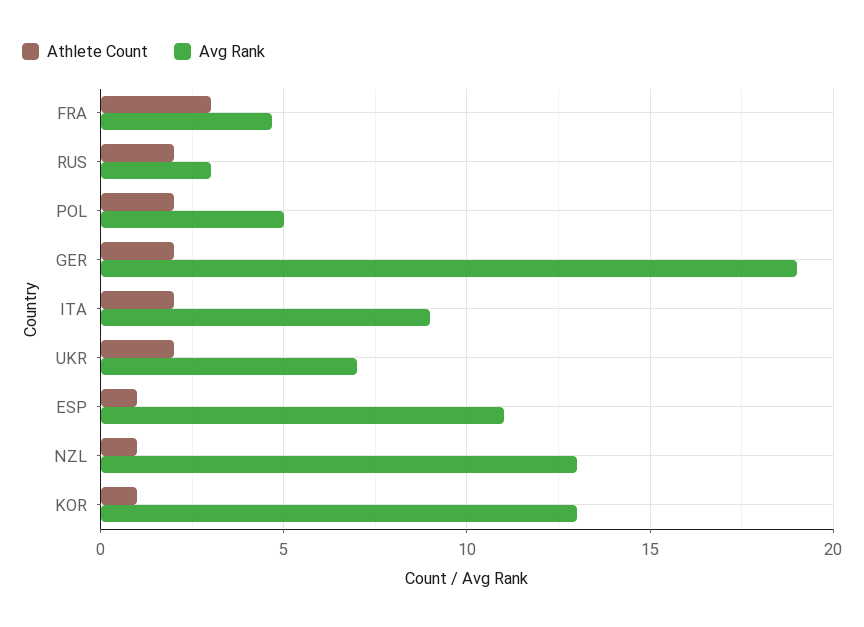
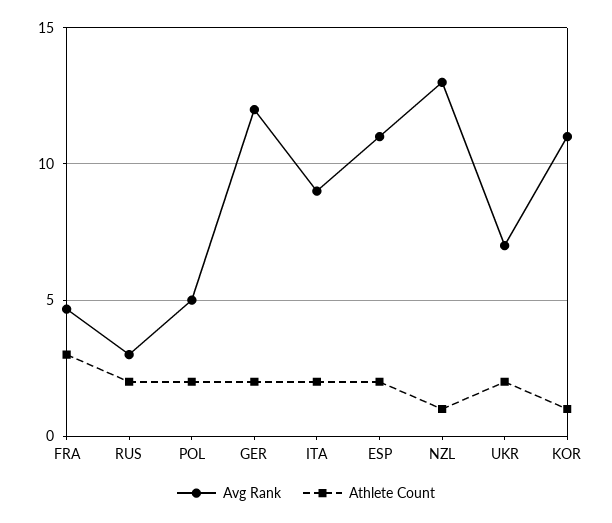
Avg Rank, GER: 19 -> 12
Athlete Count, ESP: 1 -> 2
Avg Rank, KOR: 13 -> 11

